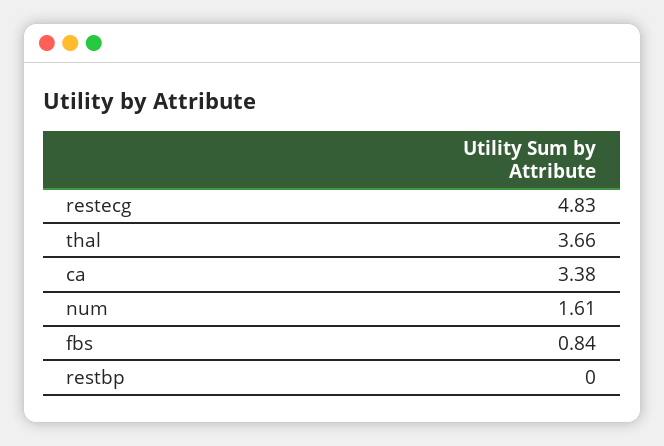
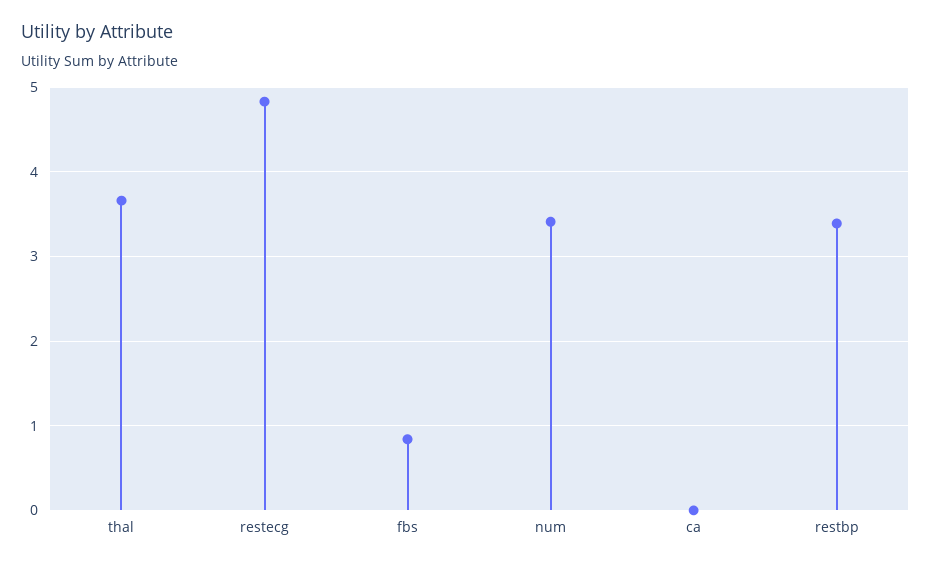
ca: 3.38 -> 0
num: 1.61 -> 3.4
restbp: 0 -> 3.4

